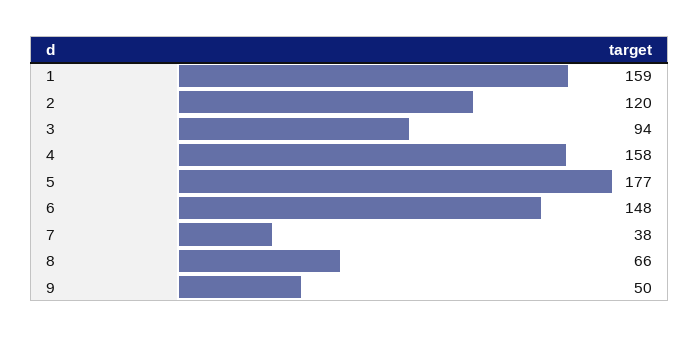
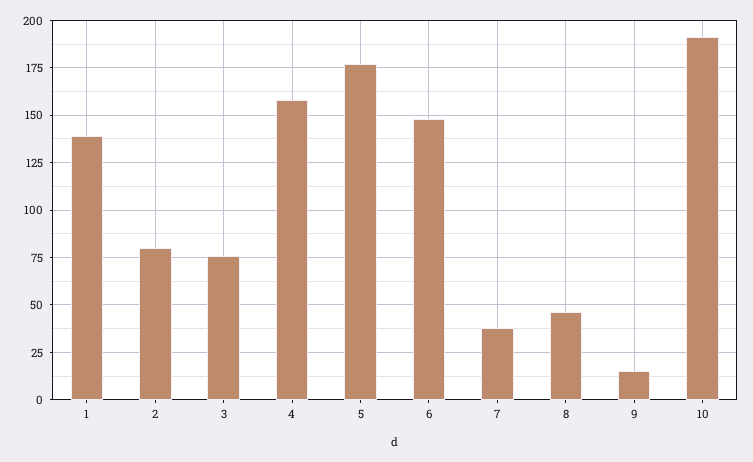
1: 159 -> 140
2: 120 -> 80
3: 94 -> 75
8: 66 -> 45
9: 50 -> 15
10: none -> 190

